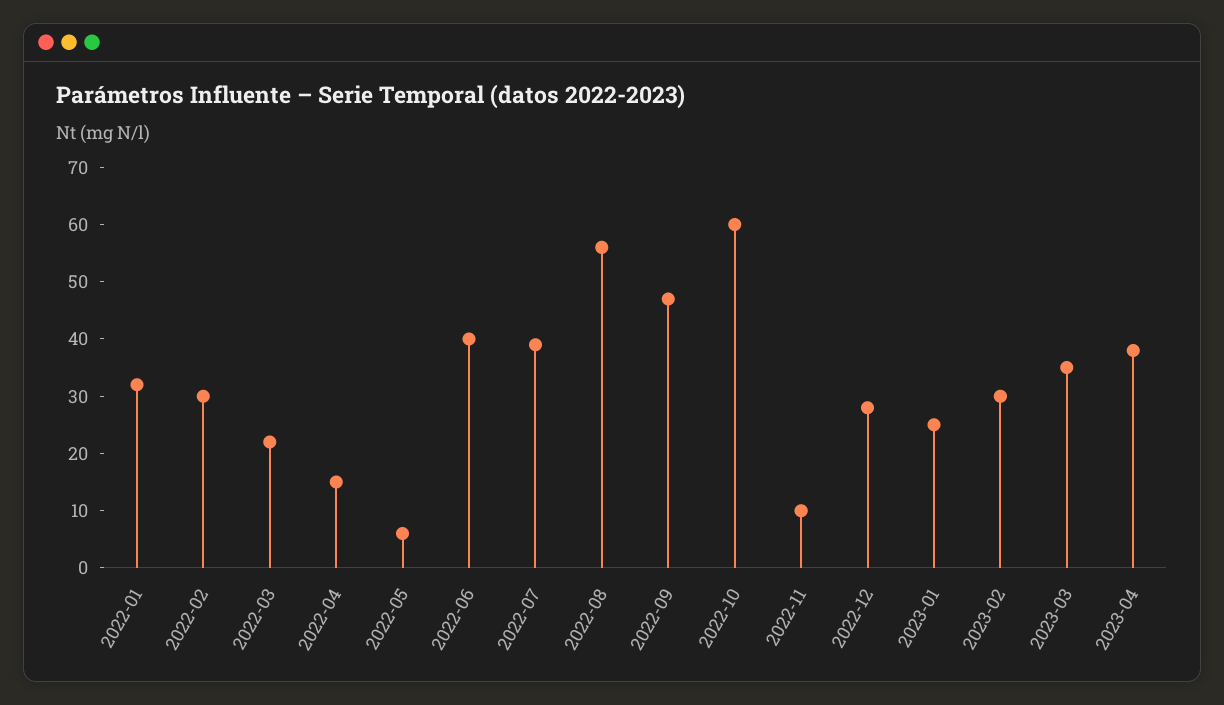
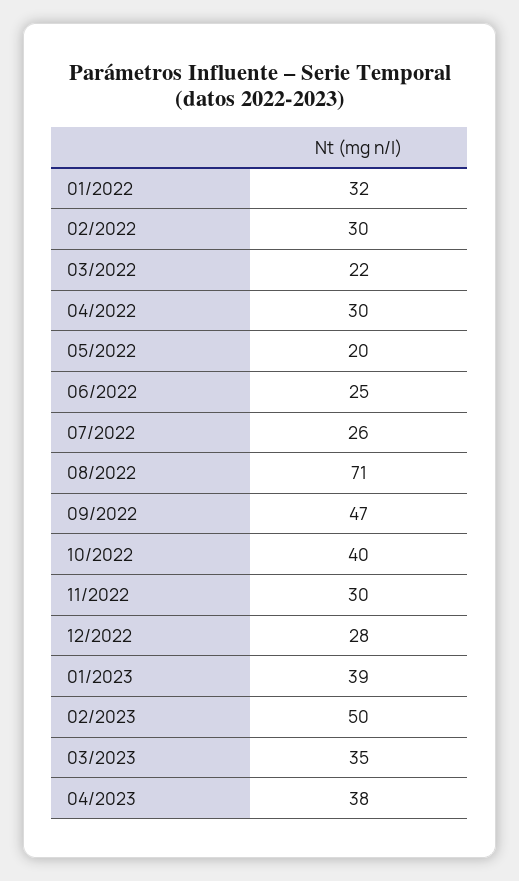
2022-04: 15 -> 30
2022-05: 5 -> 20
2022-06: 40 -> 25
2022-07: 40 -> 26
2022-08: 55 -> 71
2022-10: 60 -> 40
2022-11: 10 -> 30
2023-01: 25 -> 39
2023-02: 30 -> 50

